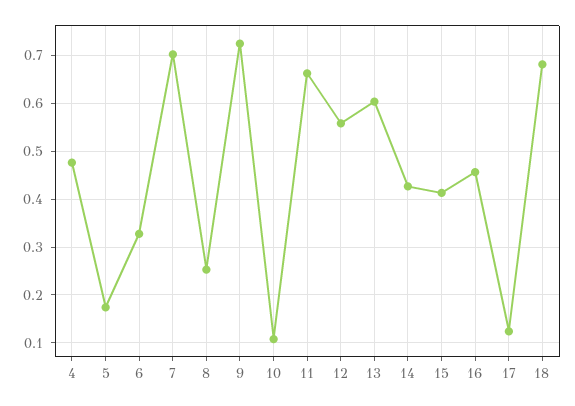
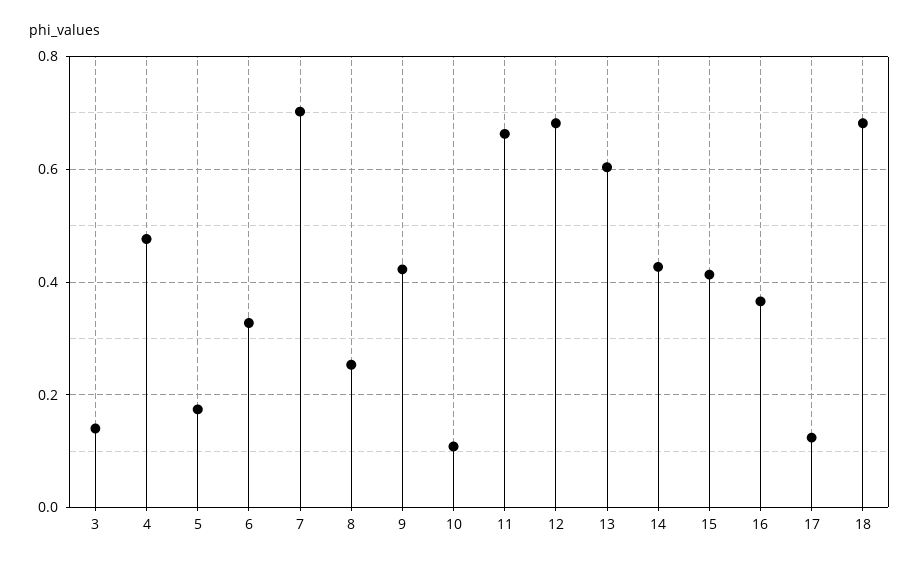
9: 0.72 -> 0.42
12: 0.56 -> 0.68
16: 0.46 -> 0.36
3: none -> 0.14

